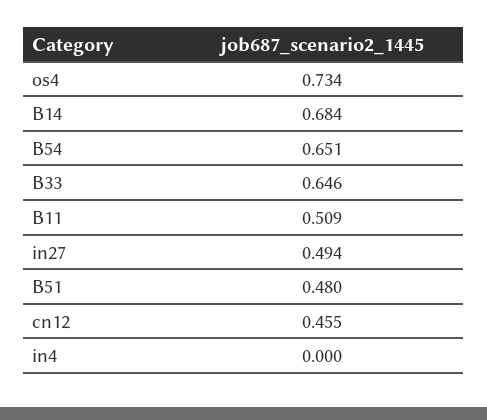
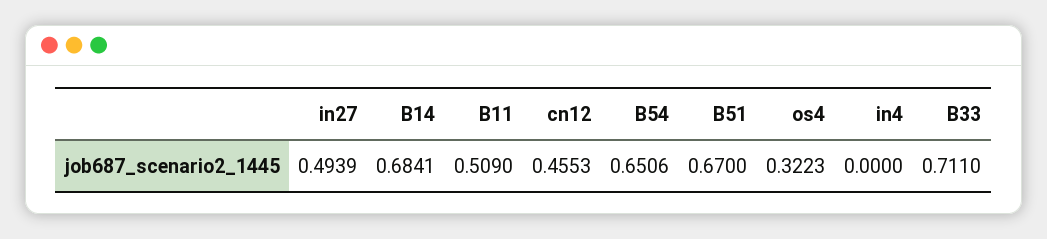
os4: 0.734 -> 0.3223
B33: 0.646 -> 0.711
B51: 0.48 -> 0.67

